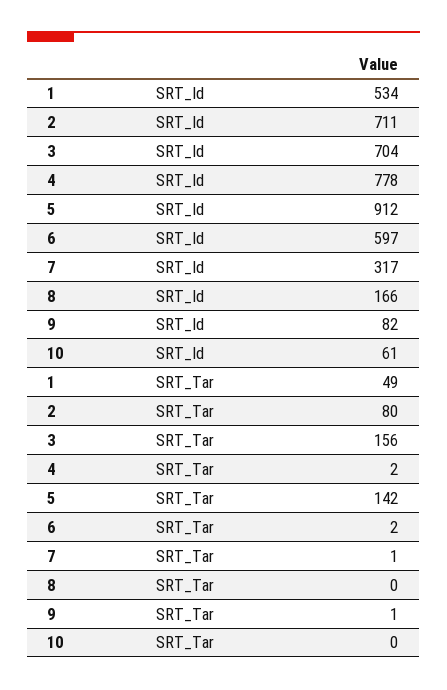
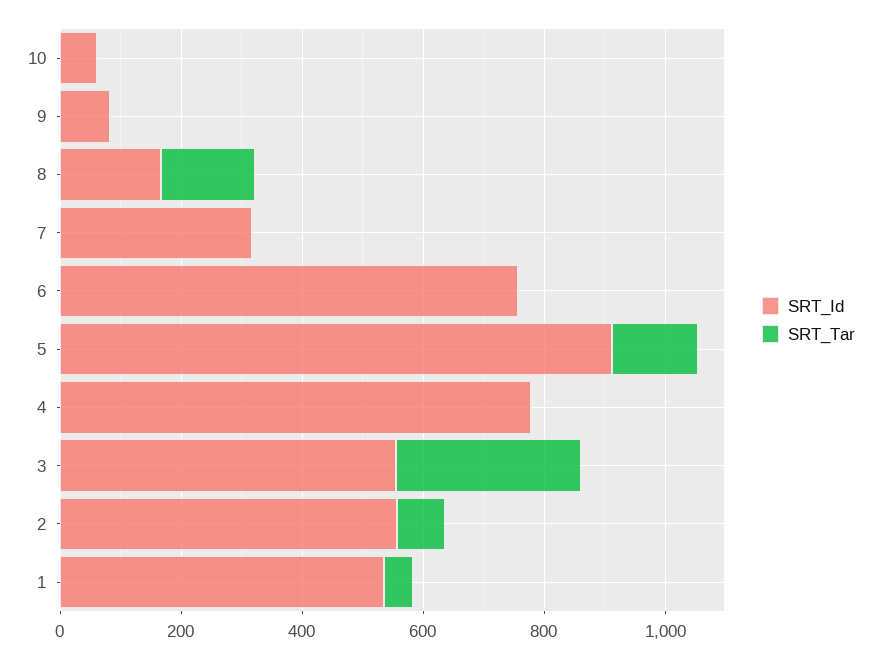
SRT_Id, 2: 711 -> 550
SRT_Id, 3: 704 -> 550
SRT_Id, 6: 597 -> 750
SRT_Tar, 3: 156 -> 300
SRT_Tar, 8: 0 -> 150

